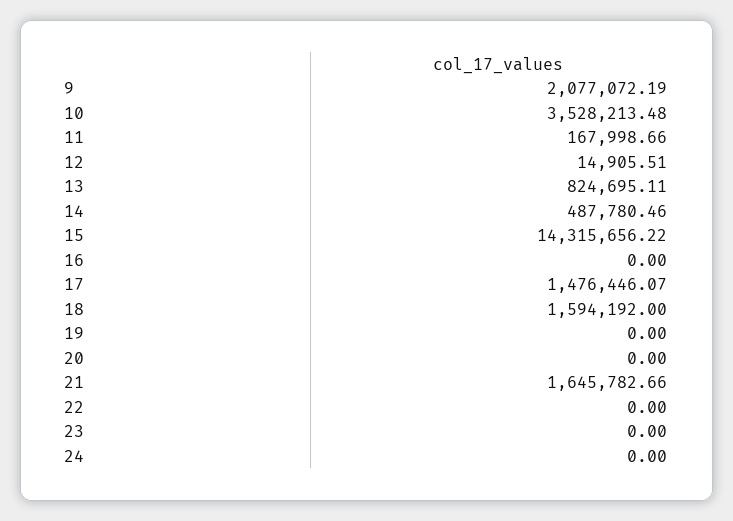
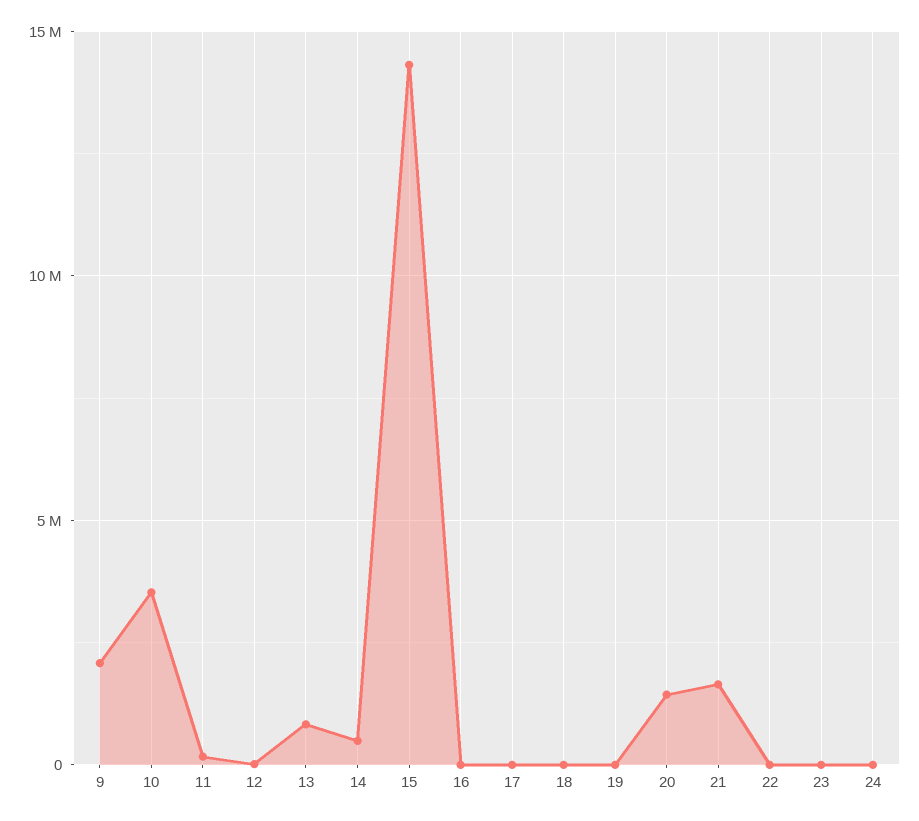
17: 1476446.07 -> 0
18: 1594192 -> 0
20: 0 -> 1500000

